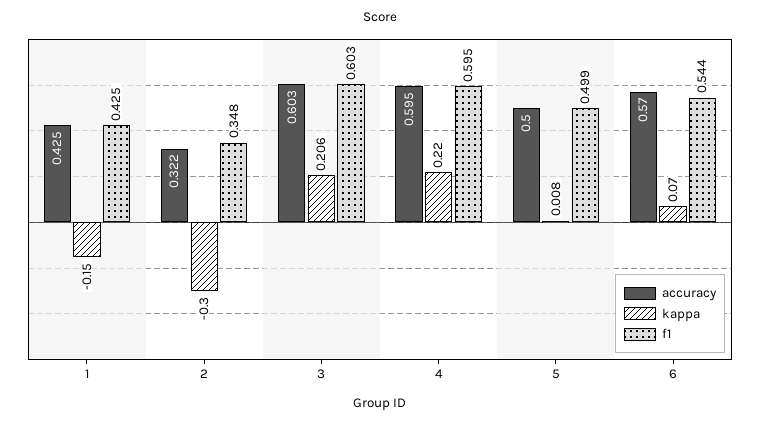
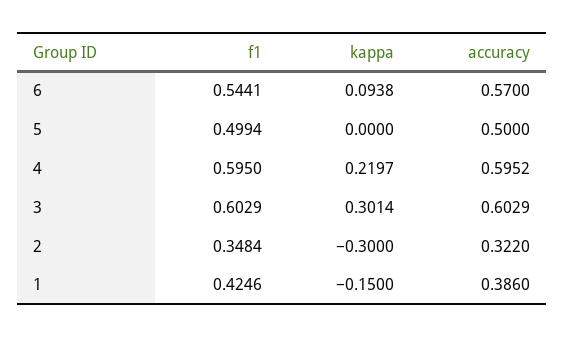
accuracy, 1: 0.425 -> 0.386
kappa, 3: 0.206 -> 0.3014
kappa, 5: 0.008 -> 0
kappa, 6: 0.07 -> 0.0938

